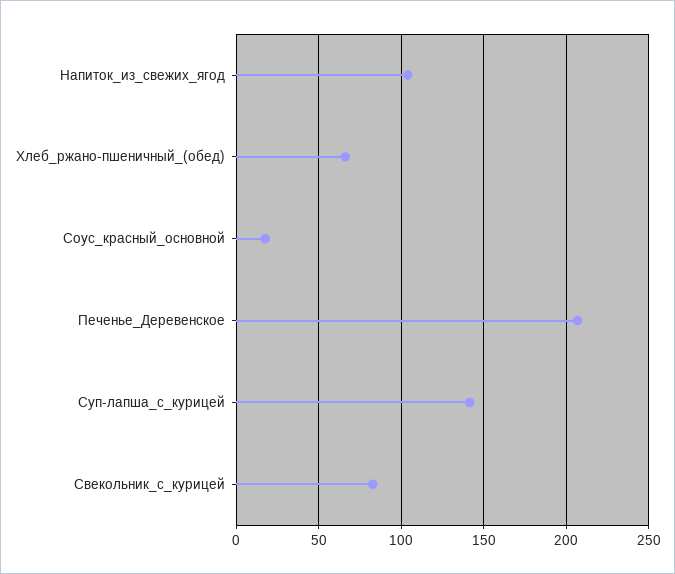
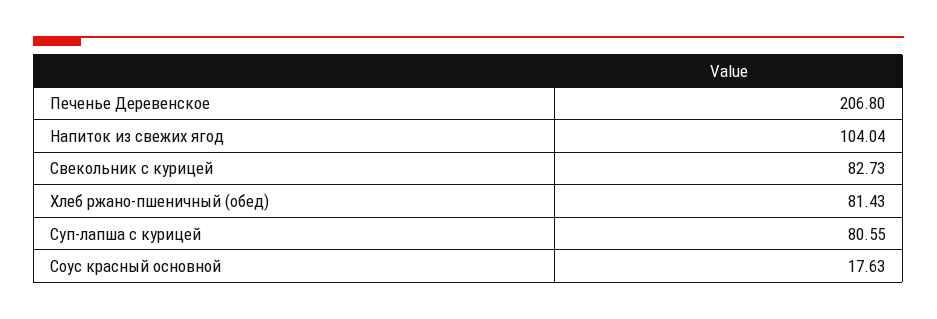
Хлеб_ржано-пшеничный_(обед): 65 -> 81.43
Суп-лапша_с_курицей: 140 -> 80.55

